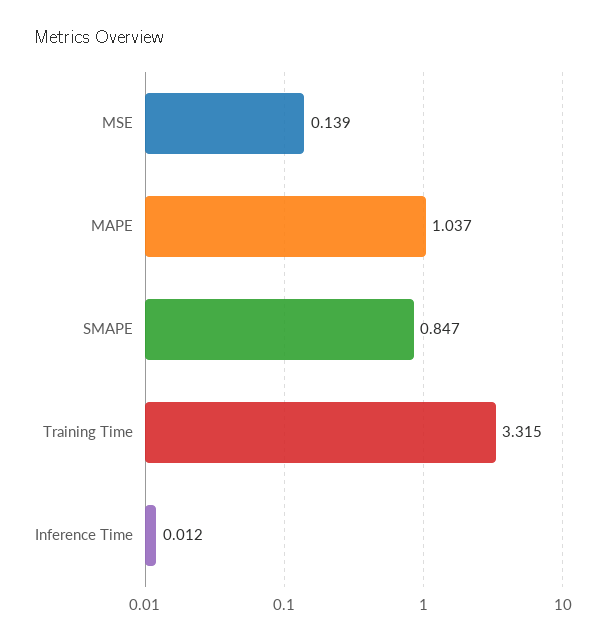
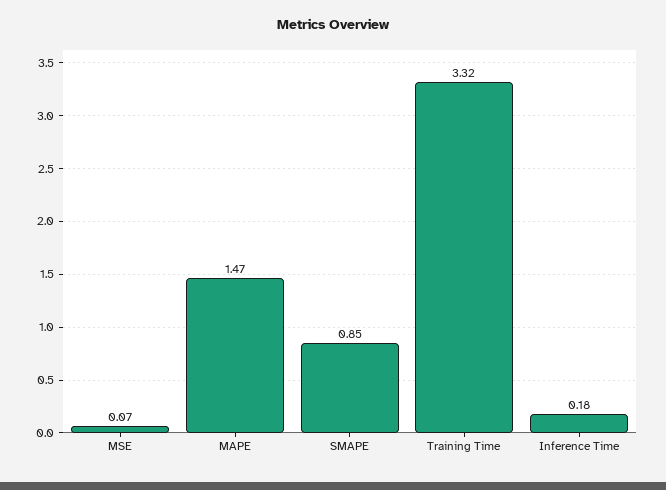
MSE: 0.139 -> 0.07
MAPE: 1.037 -> 1.47
Inference Time: 0.012 -> 0.18

